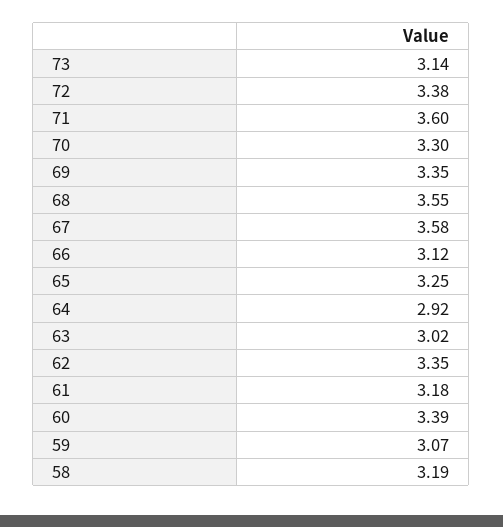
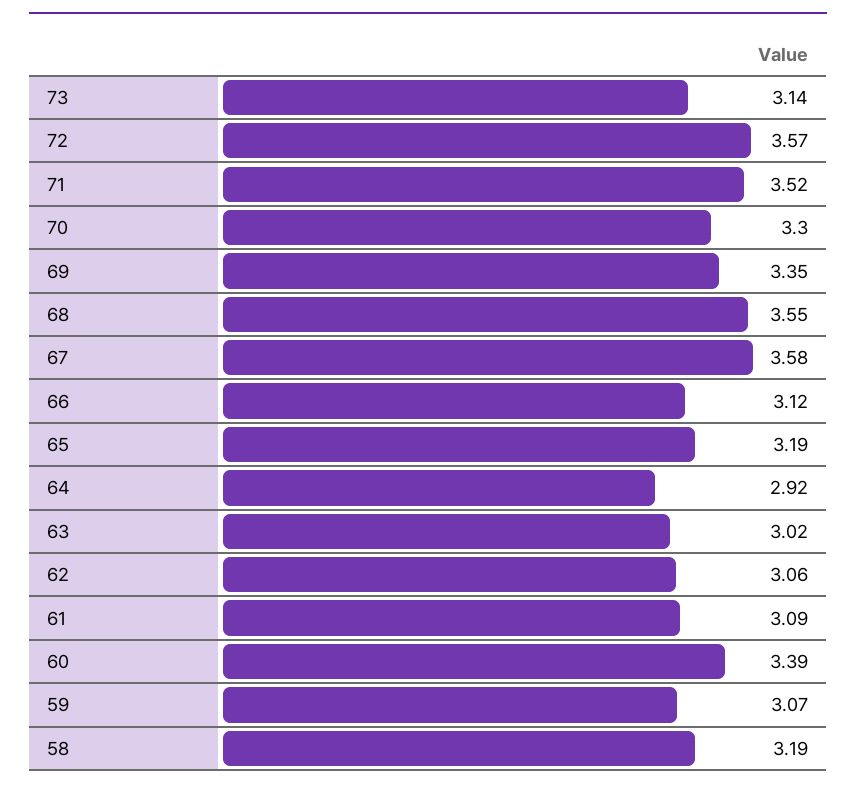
72: 3.38 -> 3.57
71: 3.6 -> 3.52
65: 3.25 -> 3.19
62: 3.35 -> 3.06
61: 3.18 -> 3.09

